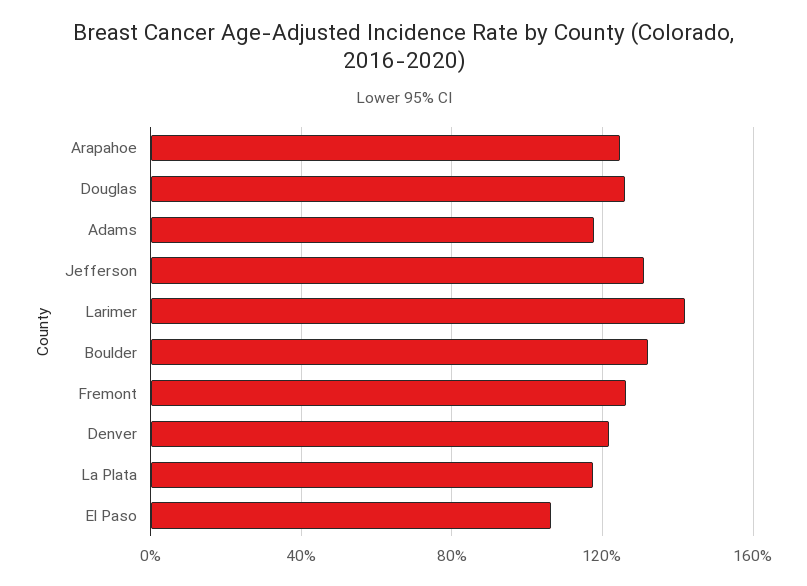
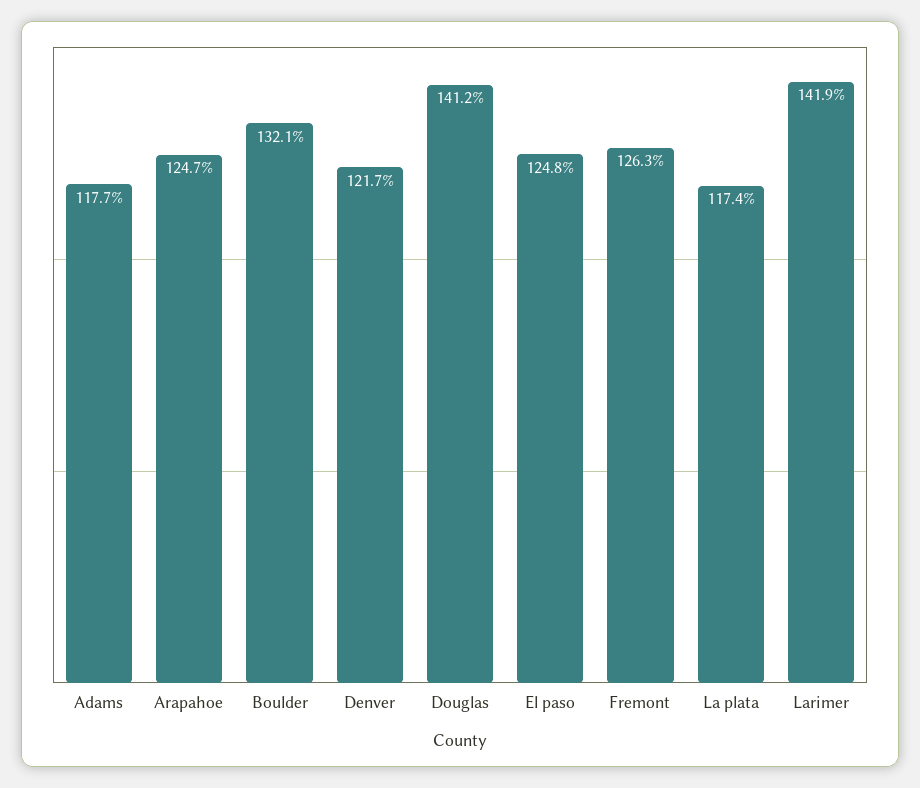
Douglas: 125 -> 141.2
Jefferson: 130 -> none
El Paso: 105 -> 124.8

